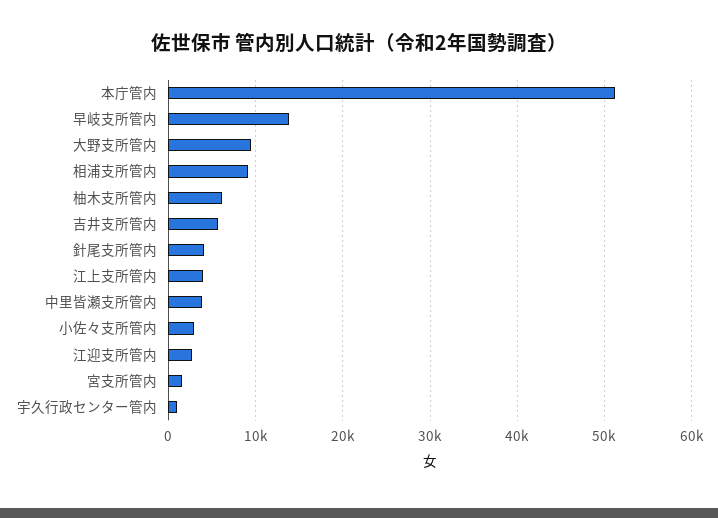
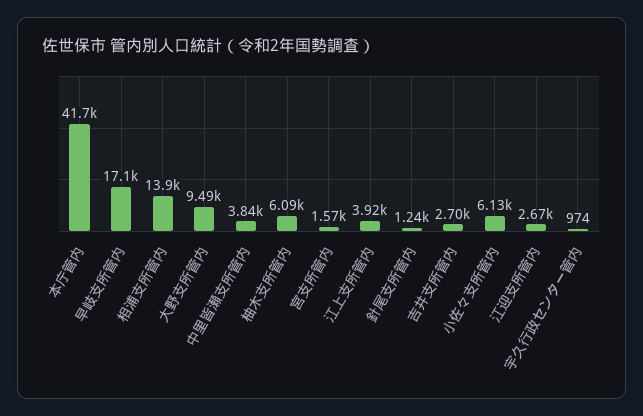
本庁管内: 51000 -> 41700
早岐支所管内: 14000 -> 17100
相浦支所管内: 9000 -> 13900
吉井支所管内: 6000 -> 2700
針尾支所管内: 4000 -> 1240
小佐々支所管内: 3000 -> 6130

